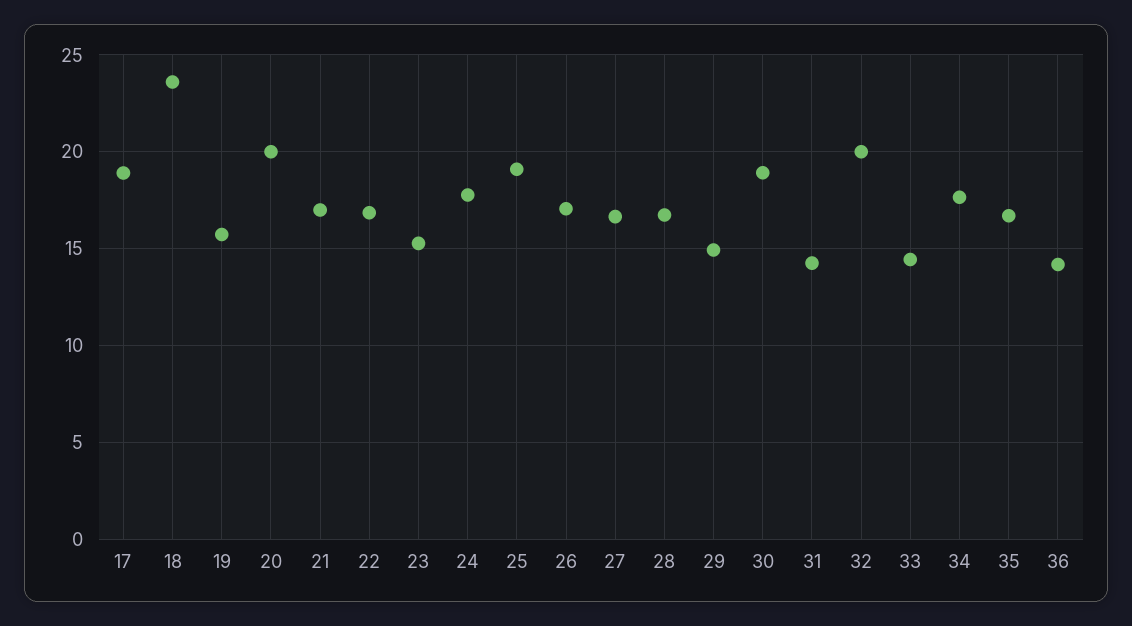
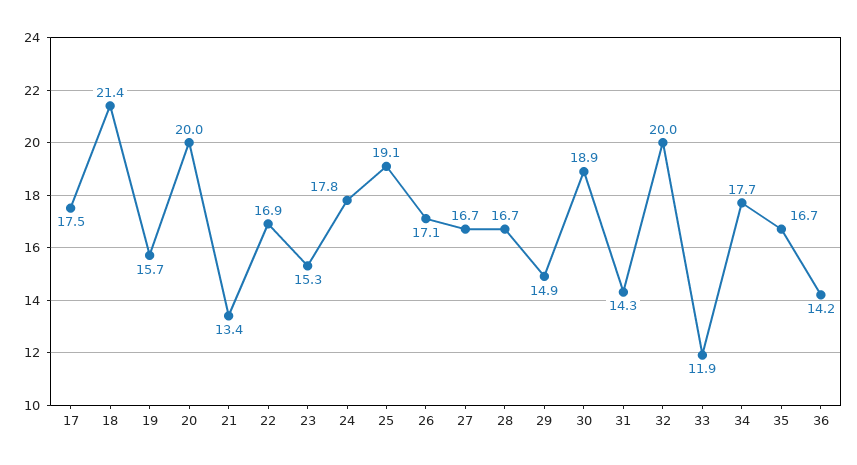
17: 19 -> 17.5
18: 23.5 -> 21.4
21: 17 -> 13.4
33: 14.5 -> 11.9

